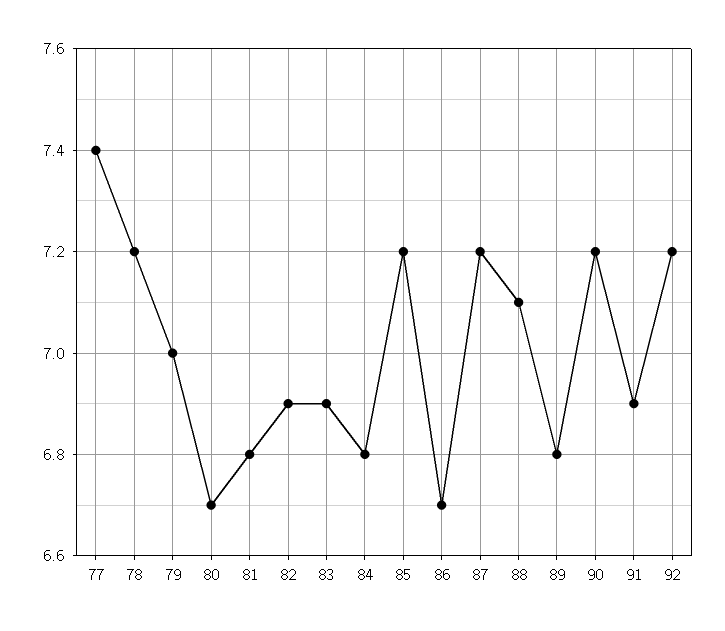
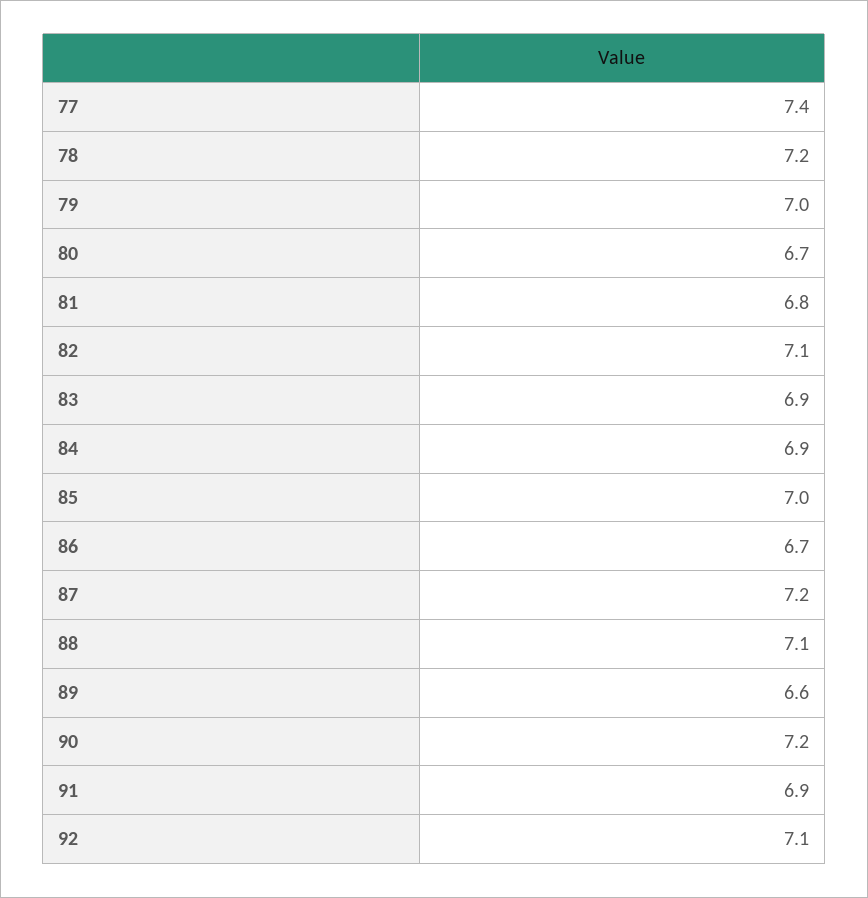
82: 6.9 -> 7.1
84: 6.8 -> 6.9
85: 7.2 -> 7
89: 6.8 -> 6.6
92: 7.2 -> 7.1

